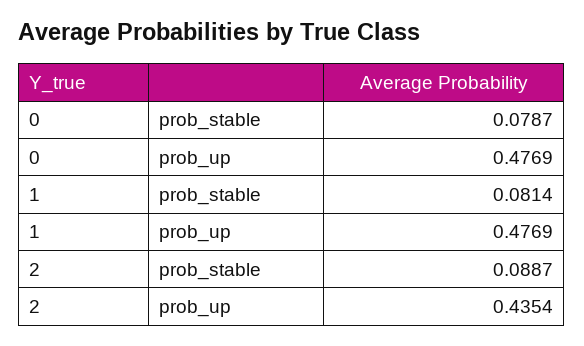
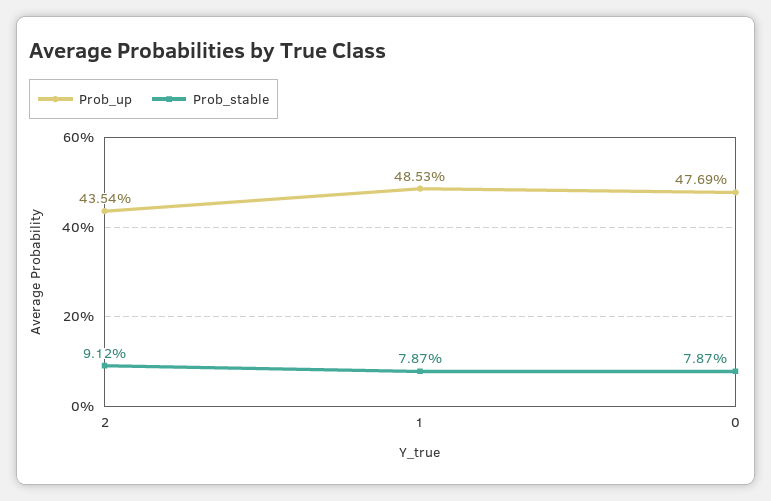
prob_stable, 1: 0.0814 -> 0.0787
prob_up, 1: 0.4769 -> 0.4853
prob_stable, 2: 0.0887 -> 0.0912

